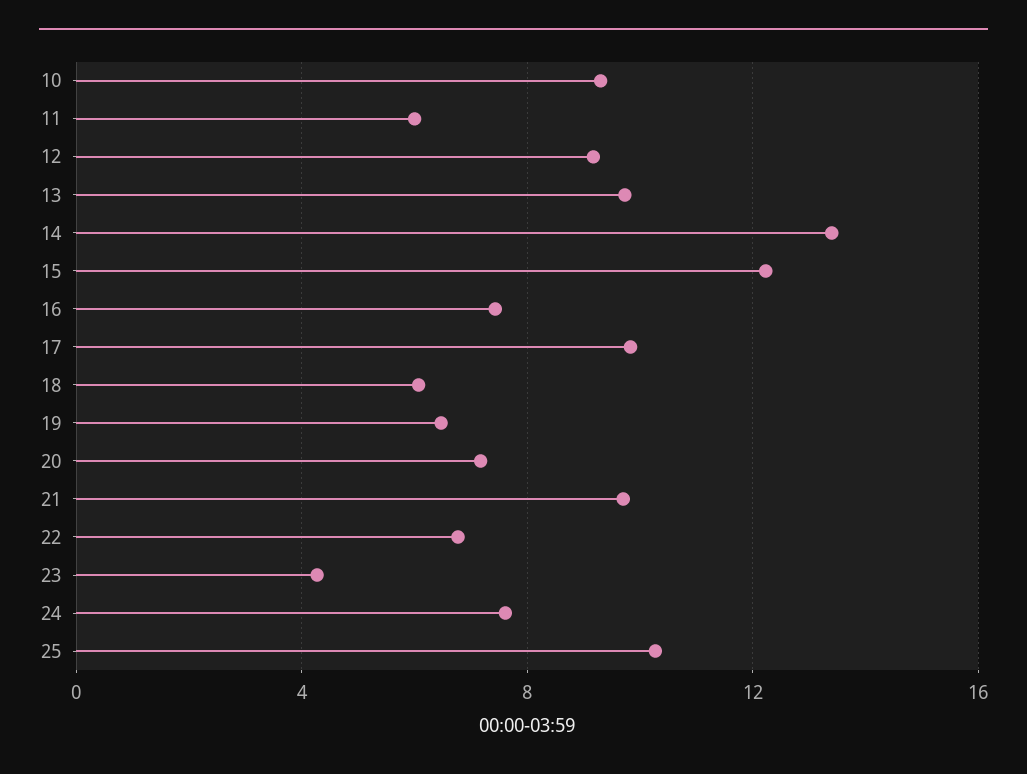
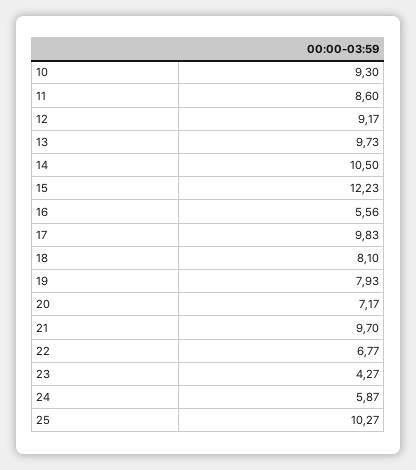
11: 6 -> 8.6
14: 13.5 -> 10.5
16: 7.5 -> 5.56
18: 6 -> 8.1
19: 6.5 -> 7.93
24: 7.5 -> 5.87

